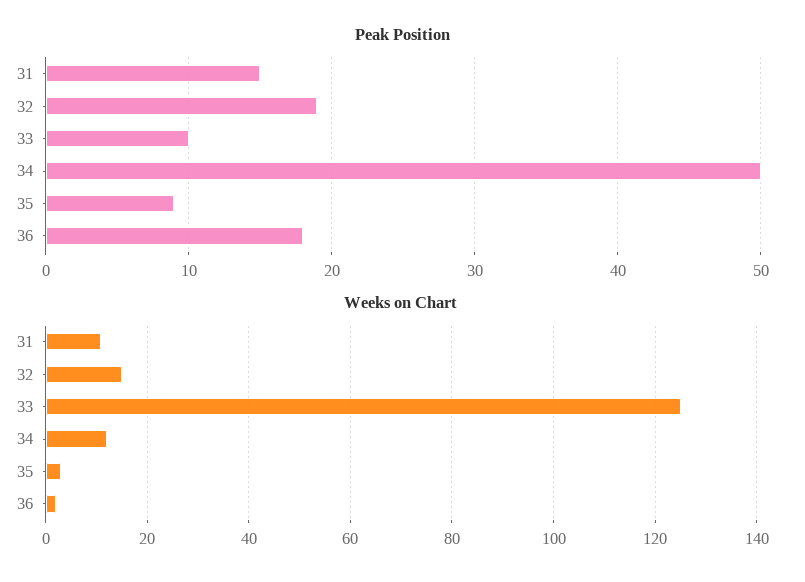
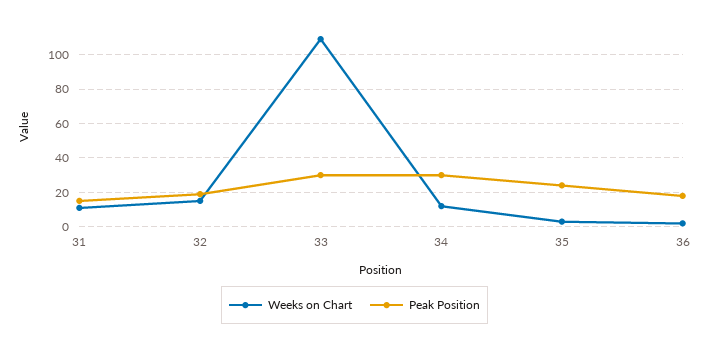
Peak Position, 33: 10 -> 30
Peak Position, 34: 50 -> 30
Peak Position, 35: 9 -> 25
Weeks on Chart, 33: 125 -> 110

